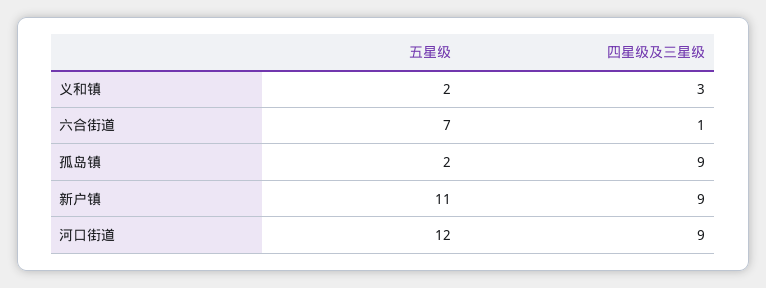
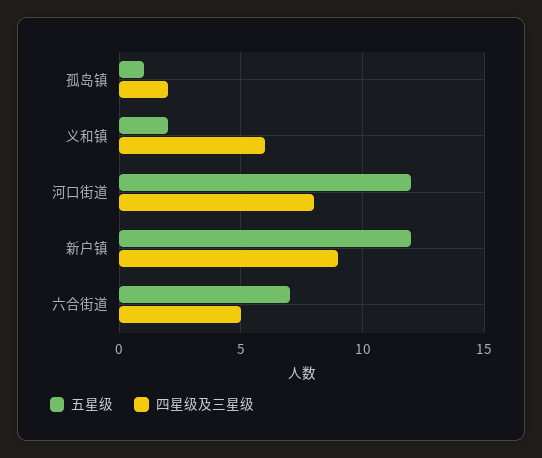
四星级及三星级, 义和镇: 3 -> 6
四星级及三星级, 六合街道: 1 -> 5
五星级, 孤岛镇: 2 -> 1
四星级及三星级, 孤岛镇: 9 -> 2
五星级, 新户镇: 11 -> 12
四星级及三星级, 河口街道: 9 -> 8

